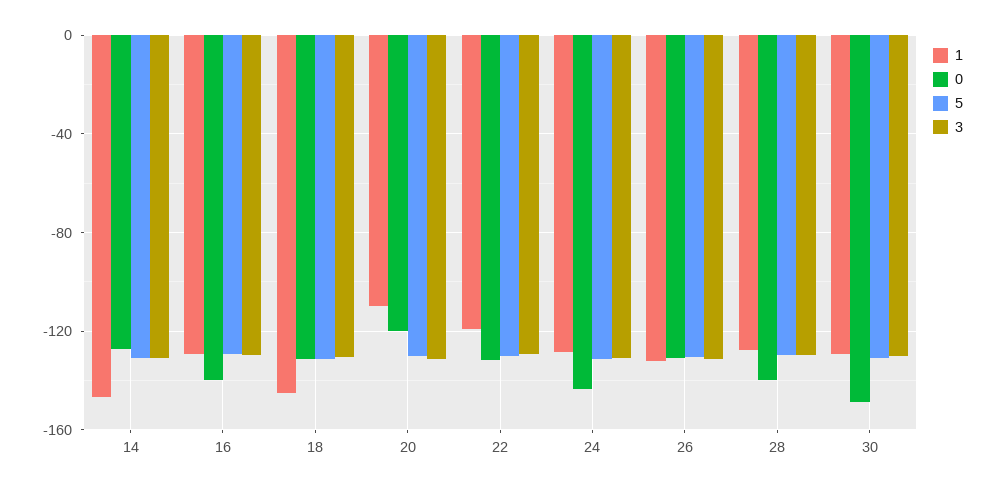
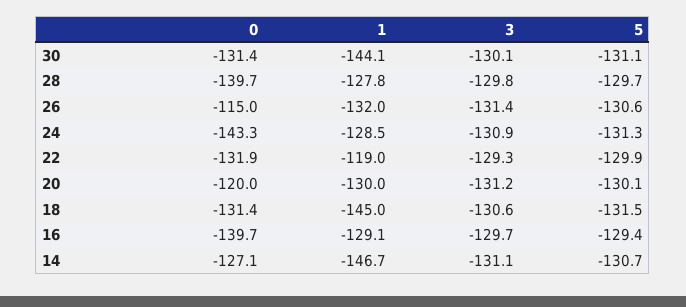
1, 20: -110 -> -130
0, 26: -130 -> -115
1, 30: -130 -> -144.1
0, 30: -150 -> -131.4

